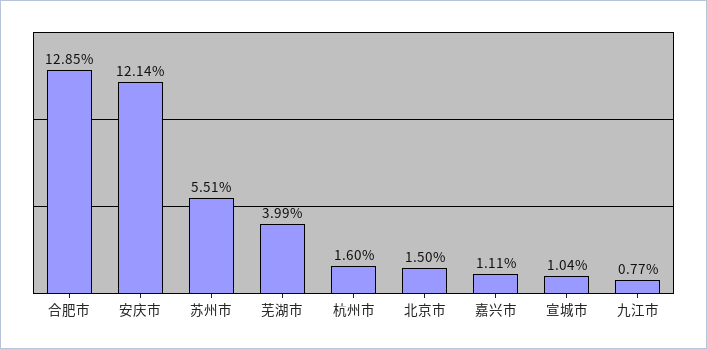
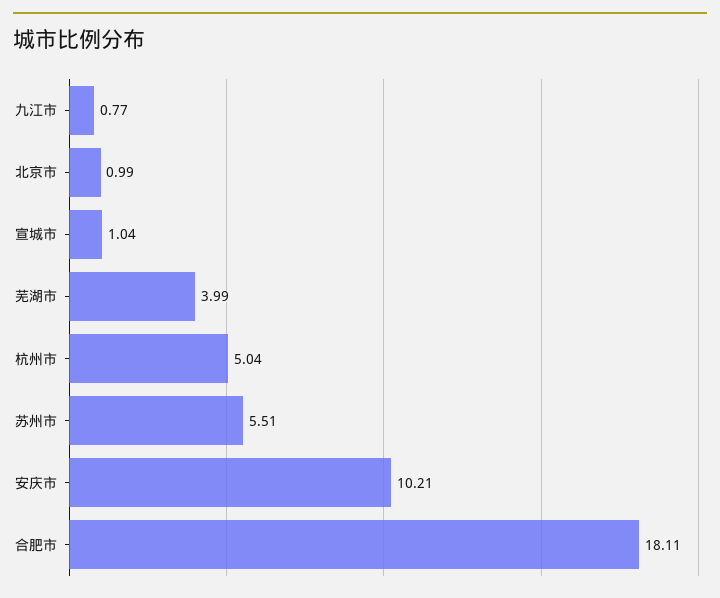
合肥市: 12.85 -> 18.11
安庆市: 12.14 -> 10.21
杭州市: 1.6 -> 5.04
北京市: 1.5 -> 0.99
嘉兴市: 1.11 -> none

